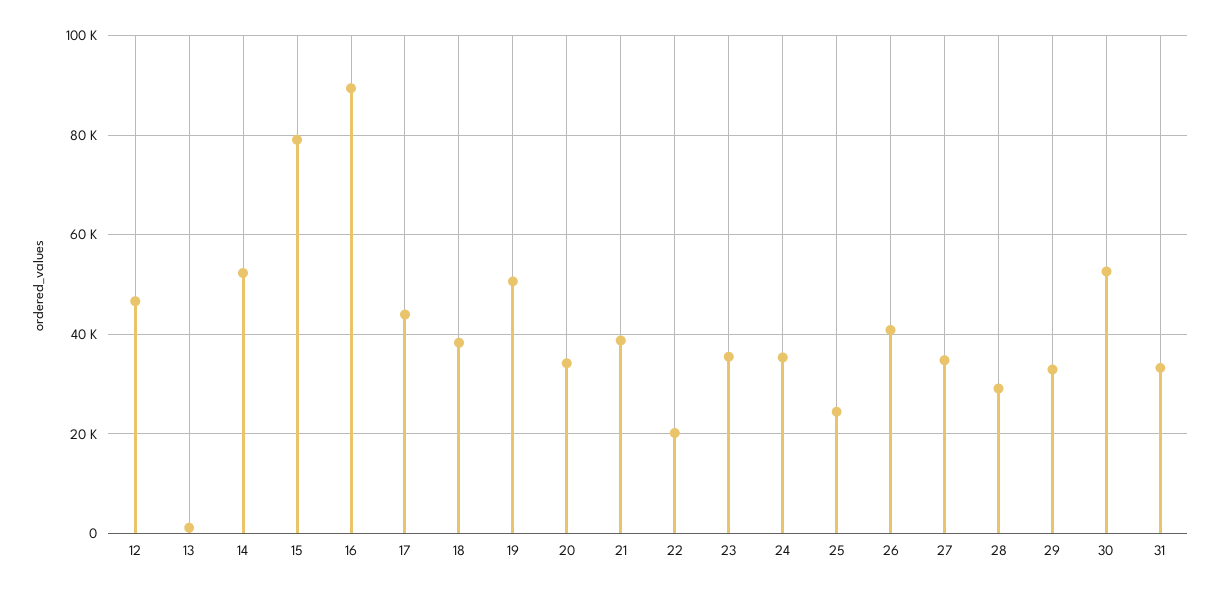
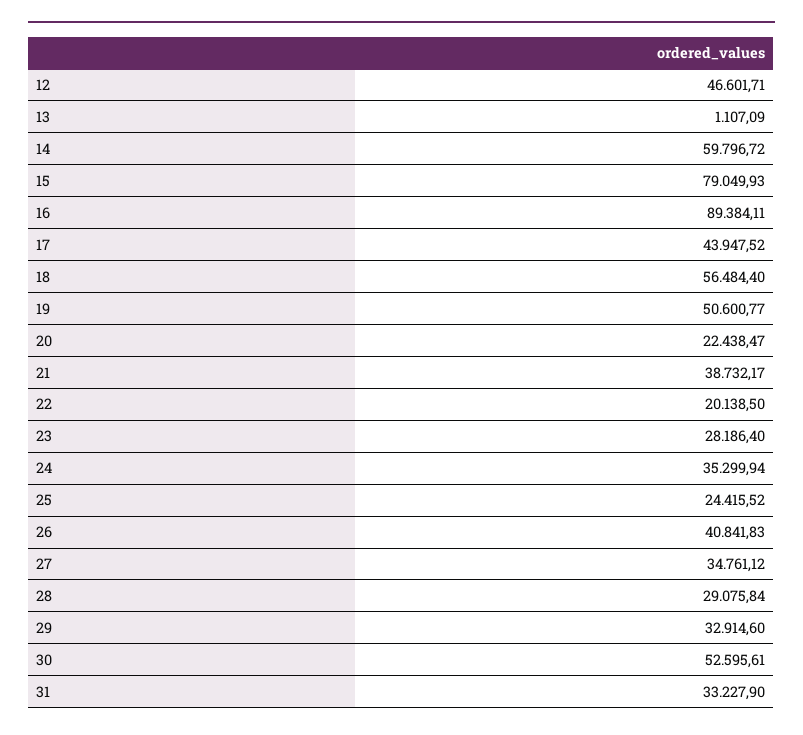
14: 52000 -> 59796.72
18: 38000 -> 56484.4
20: 34000 -> 22438.47
23: 36000 -> 28186.4

